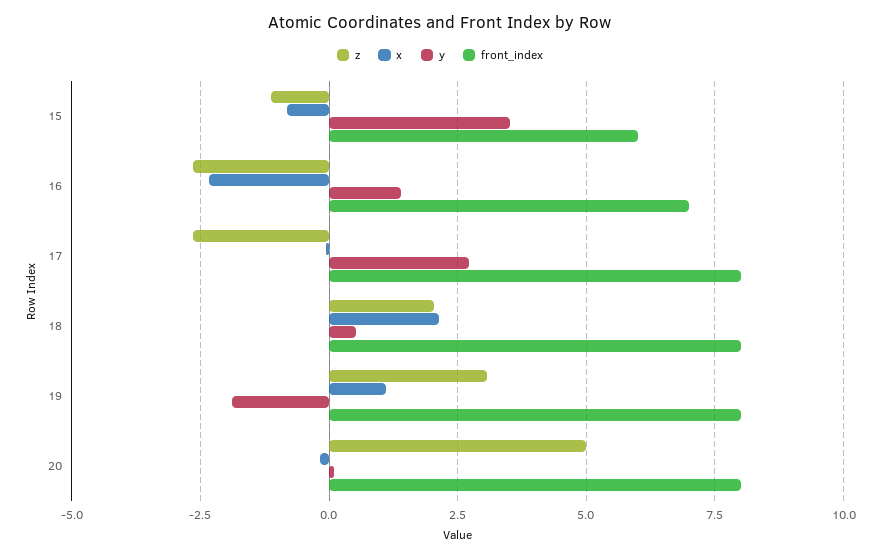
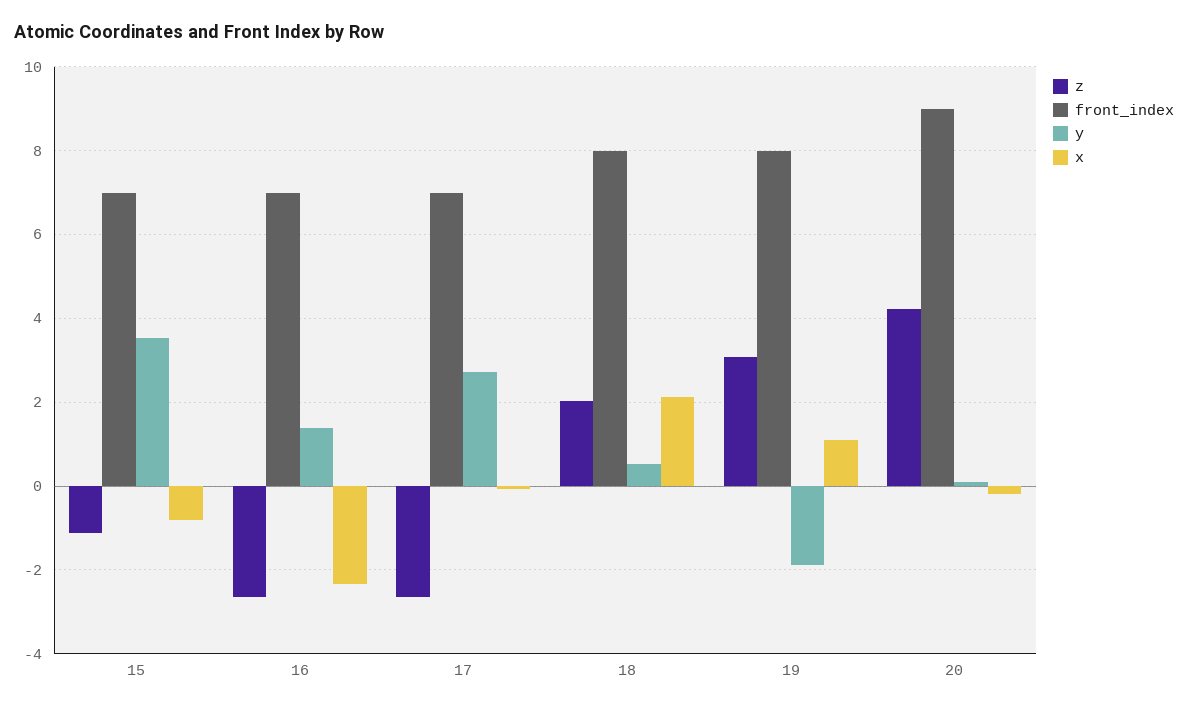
front_index, 15: 6 -> 7
front_index, 17: 8 -> 7
z, 20: 5 -> 4.2
front_index, 20: 8 -> 9

